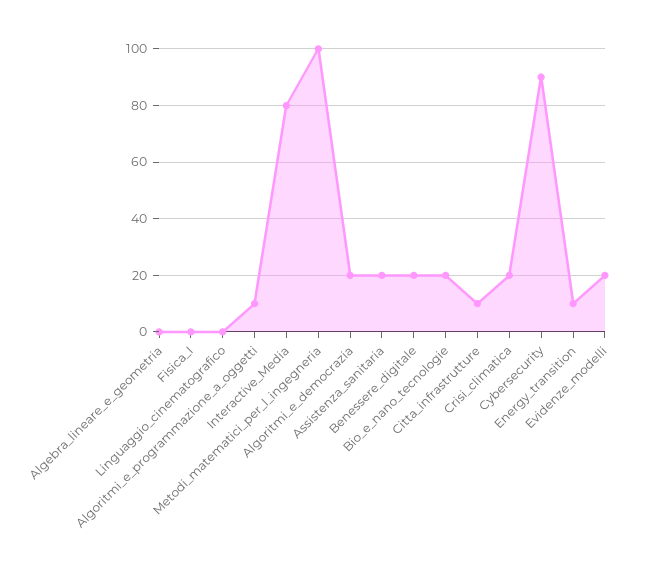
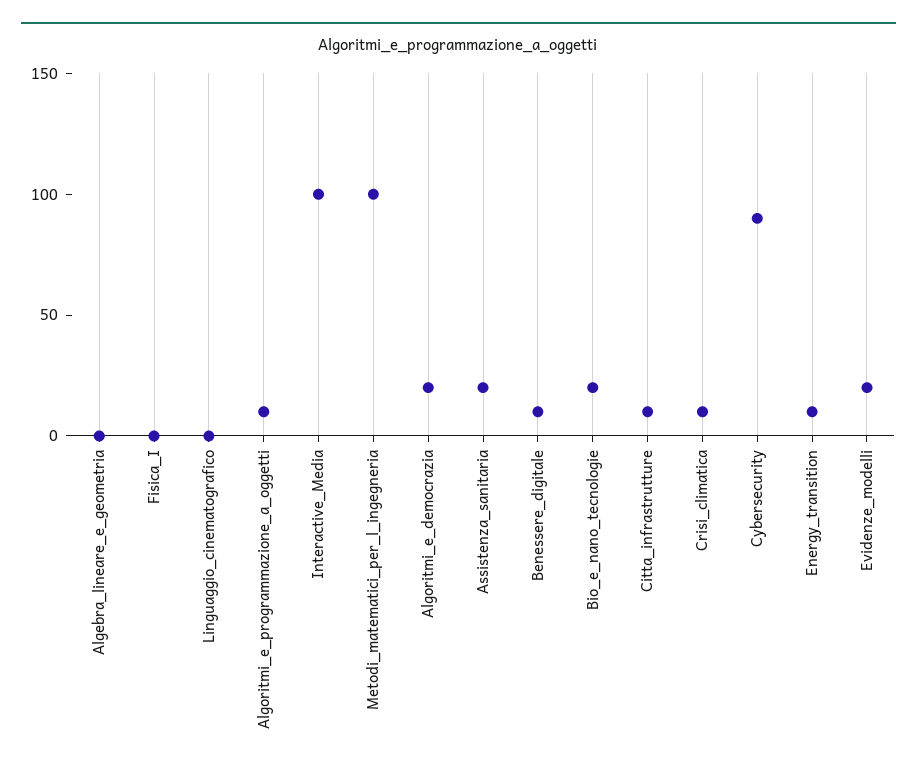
Interactive_Media: 80 -> 100
Benessere_digitale: 20 -> 10
Crisi_climatica: 20 -> 10

